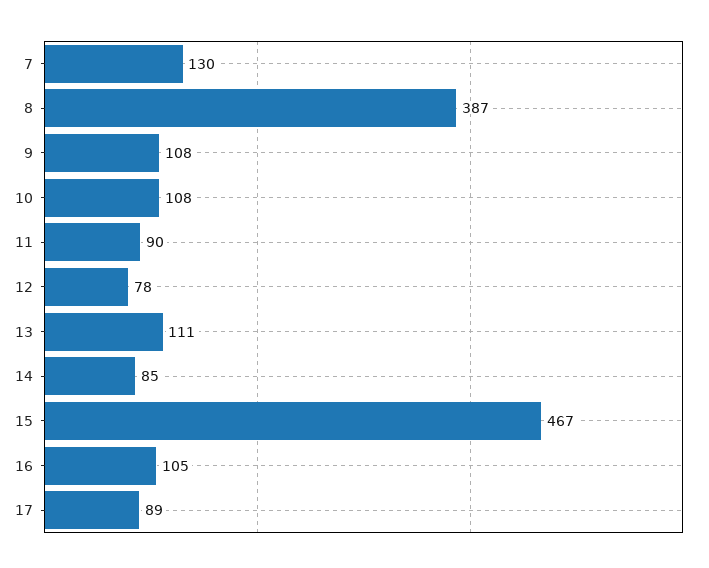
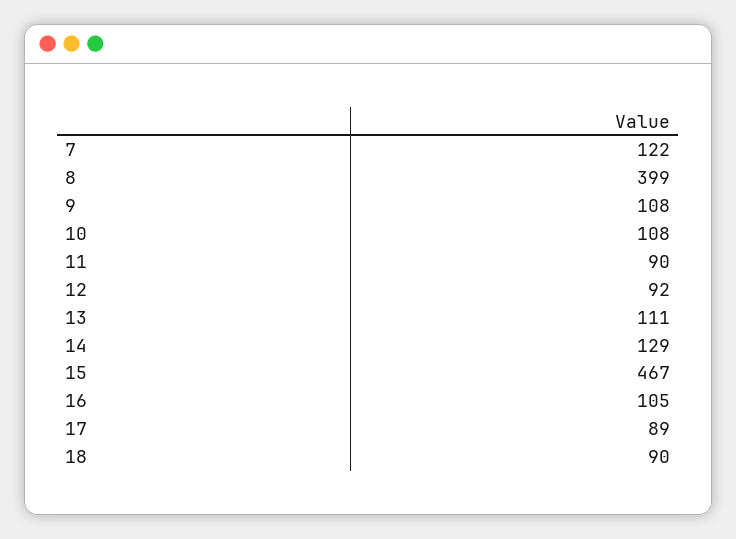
7: 130 -> 122
8: 387 -> 399
12: 78 -> 92
14: 85 -> 129
18: none -> 90

